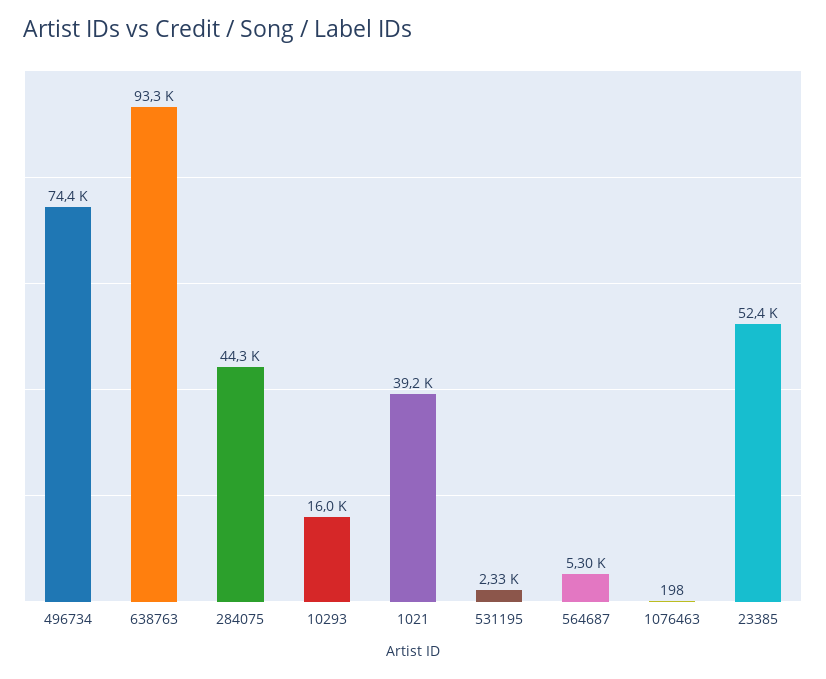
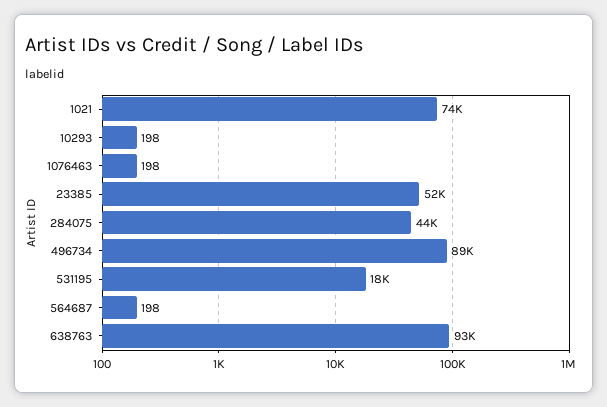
496734: 74400 -> 89000
10293: 16000 -> 198
1021: 39200 -> 74000
531195: 2330 -> 18000
564687: 5300 -> 198

